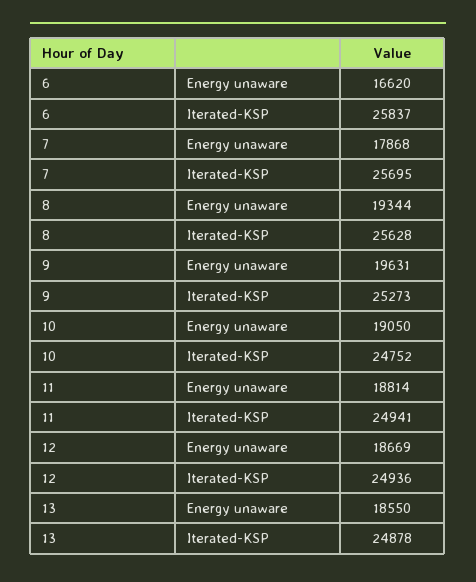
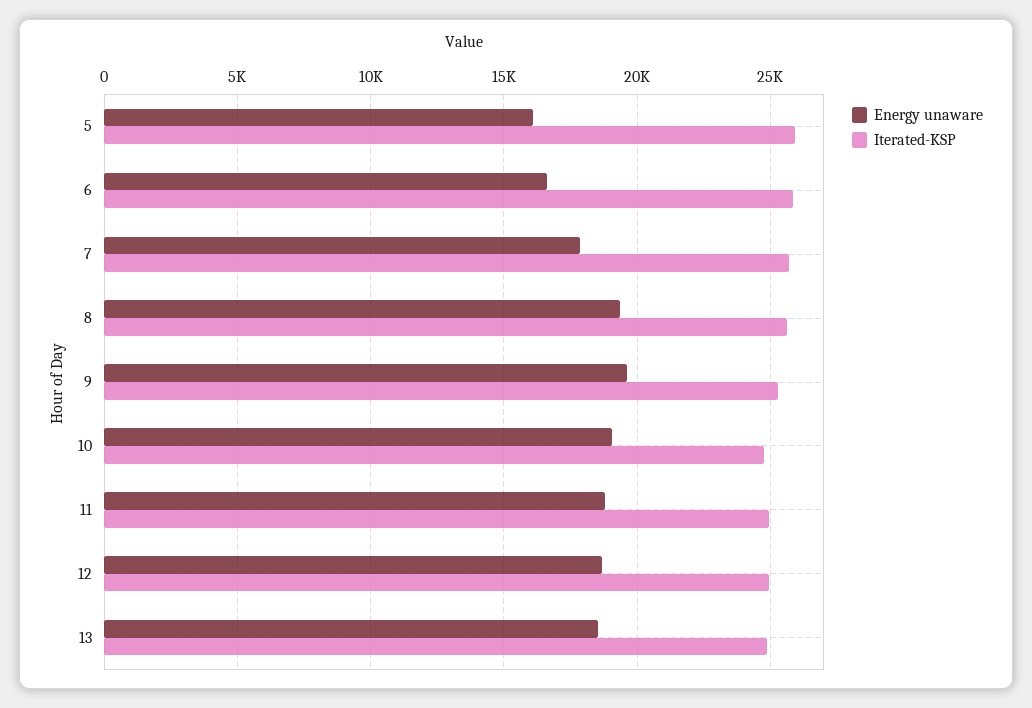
Energy unaware, 5: none -> 16000
Iterated-KSP, 5: none -> 26000

